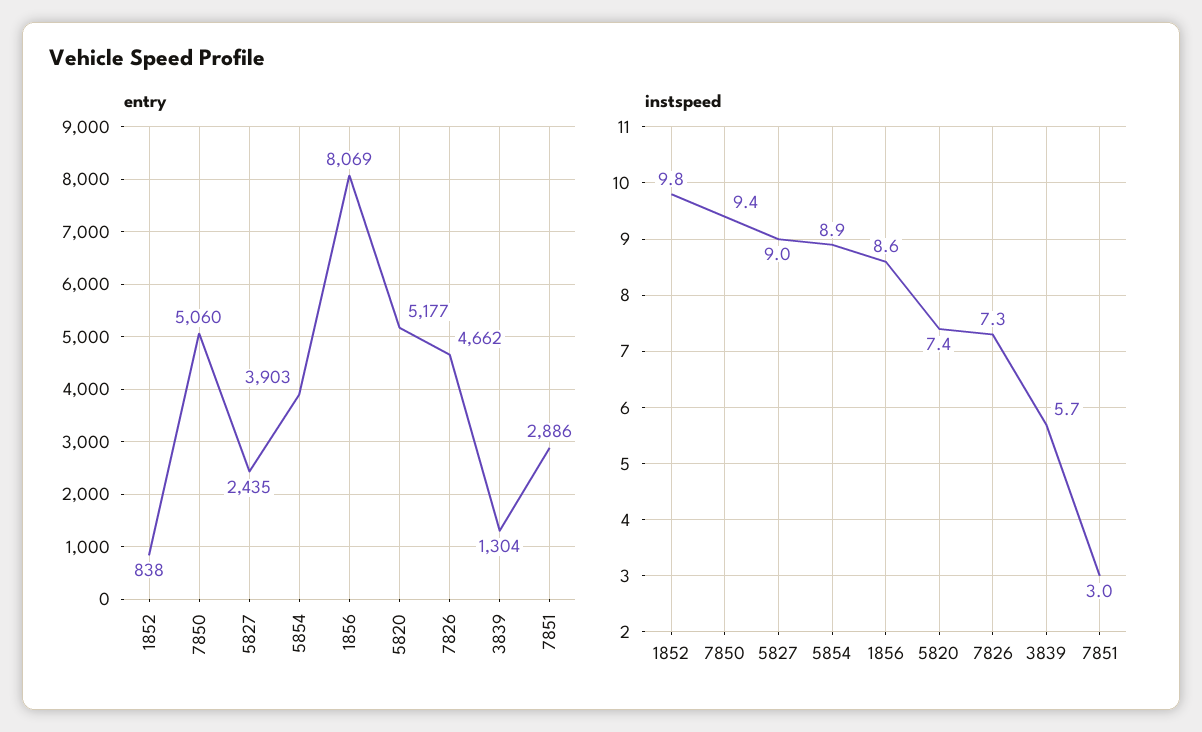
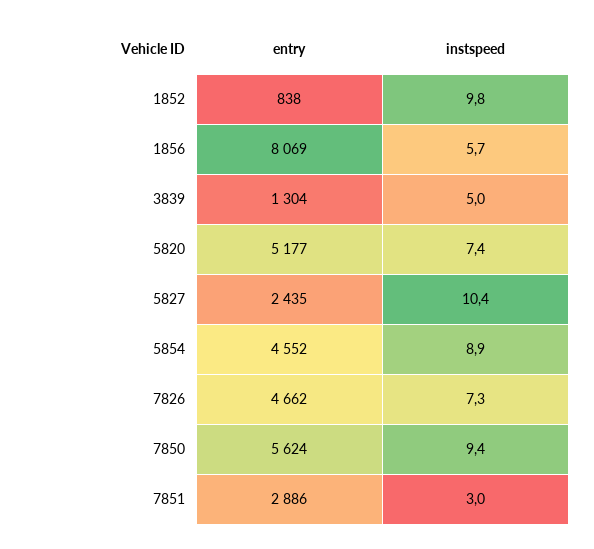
entry, 7850: 5060 -> 5624
entry, 5854: 3903 -> 4552
instspeed, 5827: 9 -> 10.4
instspeed, 1856: 8.6 -> 5.7
instspeed, 3839: 5.7 -> 5

